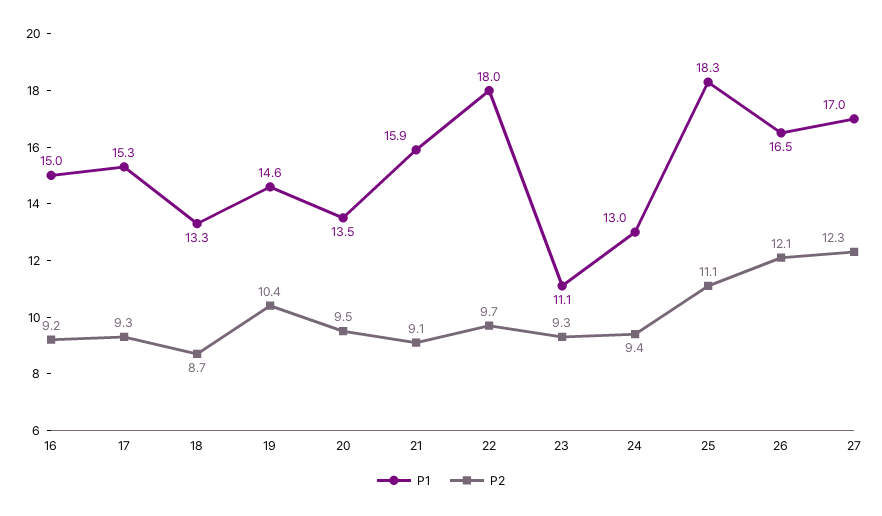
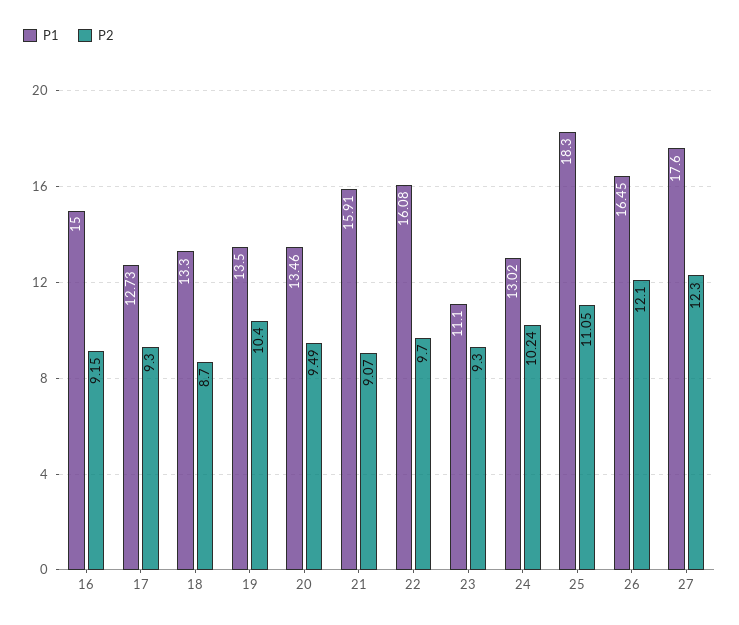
P1, 17: 15.3 -> 12.73
P1, 19: 14.6 -> 13.5
P1, 22: 18 -> 16.08
P2, 24: 9.4 -> 10.24
P1, 27: 17 -> 17.6

